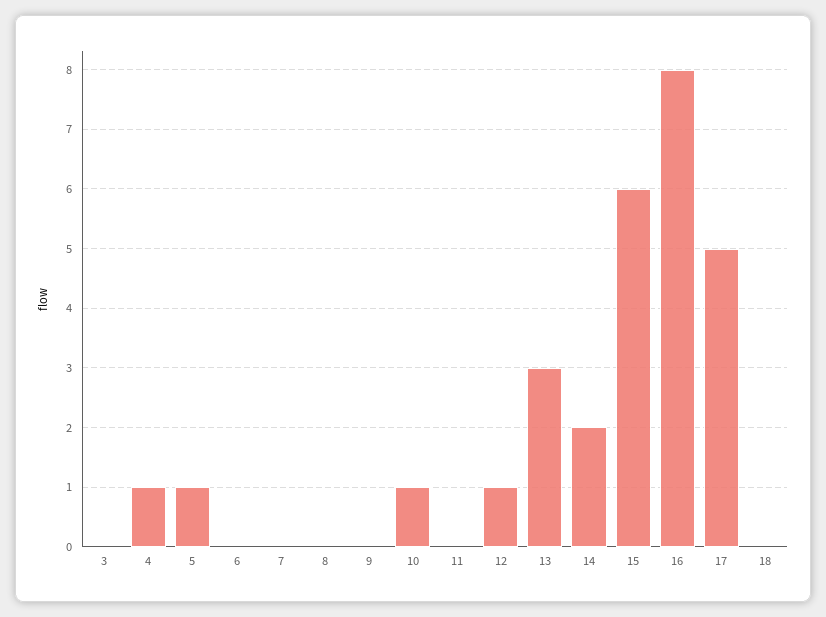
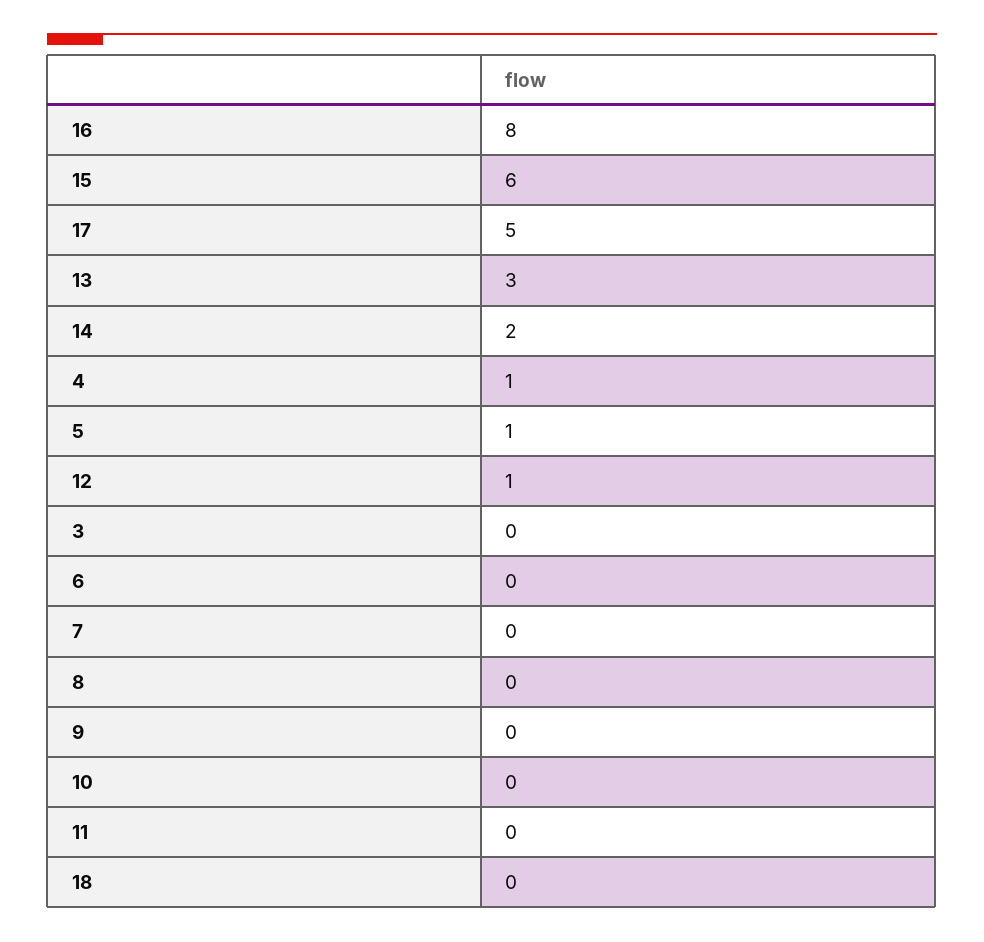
10: 1 -> 0

